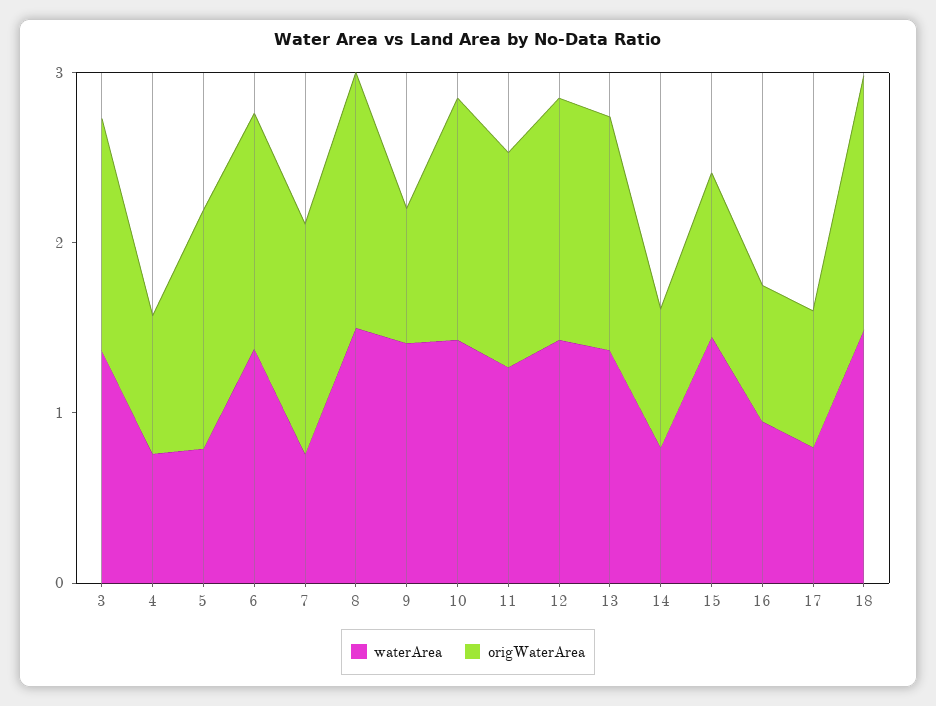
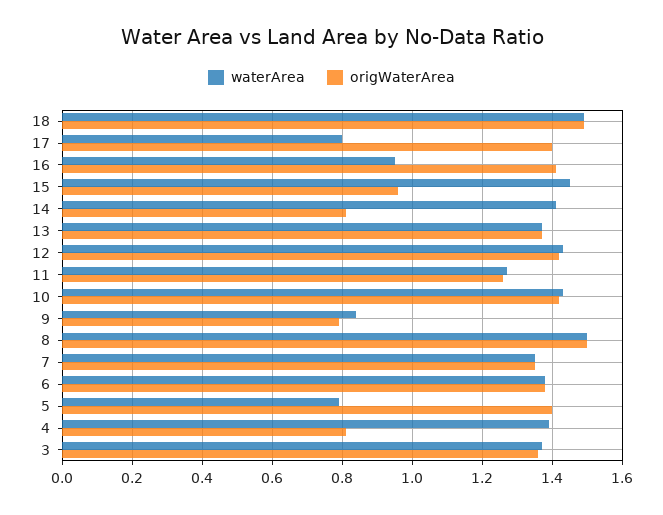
waterArea, 4: 0.8 -> 1.4
waterArea, 7: 0.8 -> 1.35
waterArea, 9: 1.4 -> 0.85
waterArea, 14: 0.8 -> 1.4
origWaterArea, 16: 0.8 -> 1.4
origWaterArea, 17: 0.8 -> 1.4

